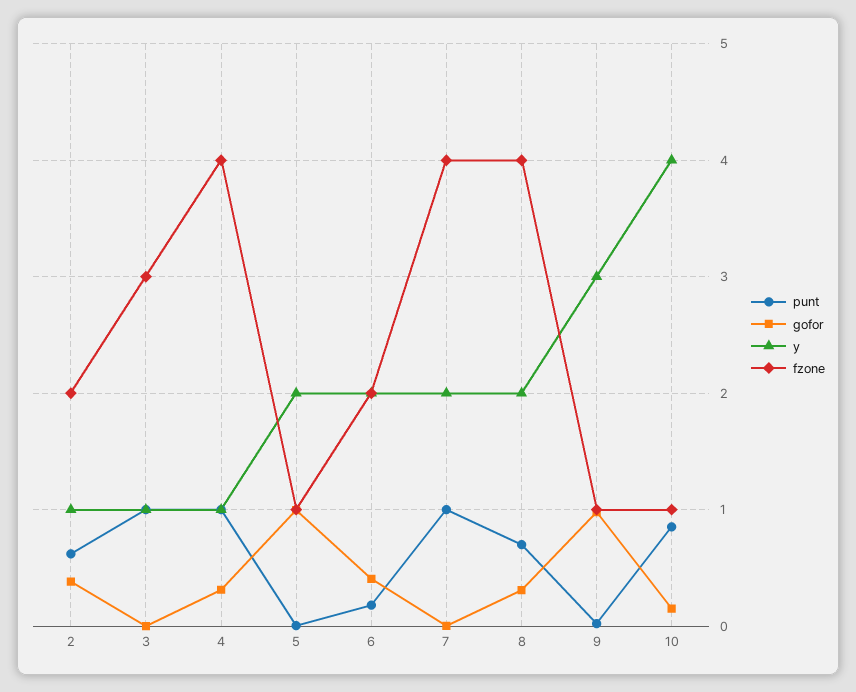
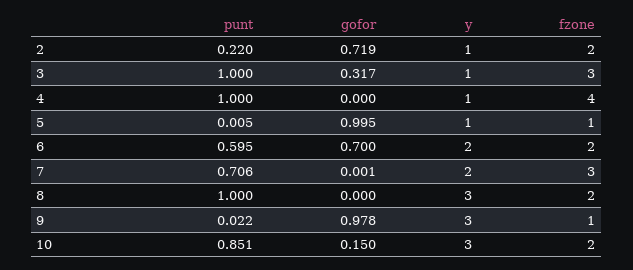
punt, 2: 0.6 -> 0.22
gofor, 2: 0.4 -> 0.719
gofor, 3: 0 -> 0.317
gofor, 4: 0.3 -> 0
y, 5: 2 -> 1
punt, 6: 0.2 -> 0.595
gofor, 6: 0.4 -> 0.7
punt, 7: 1 -> 0.706
fzone, 7: 4 -> 3
punt, 8: 0.7 -> 1
gofor, 8: 0.3 -> 0
y, 8: 2 -> 3
fzone, 8: 4 -> 2
y, 10: 4 -> 3
fzone, 10: 1 -> 2

